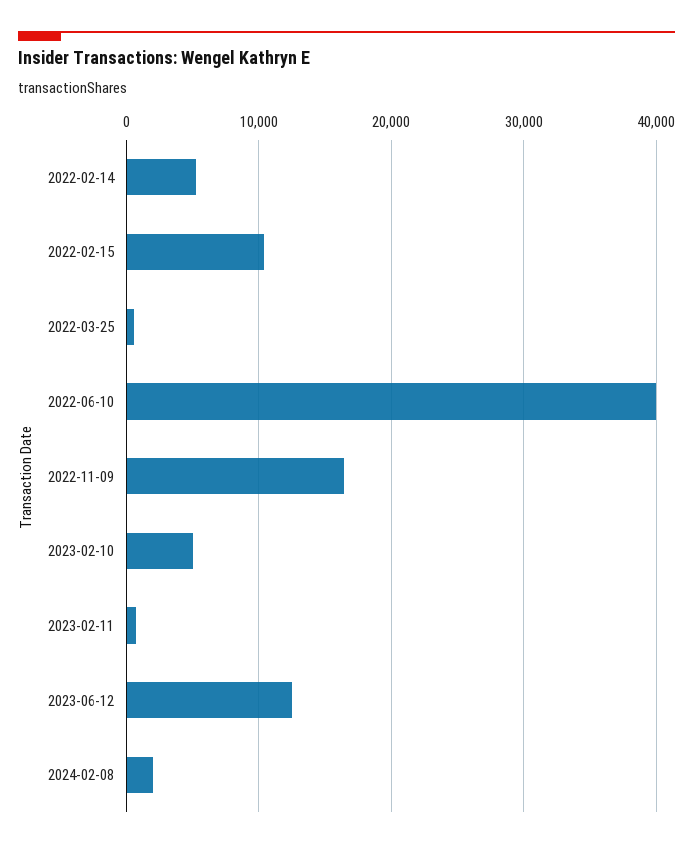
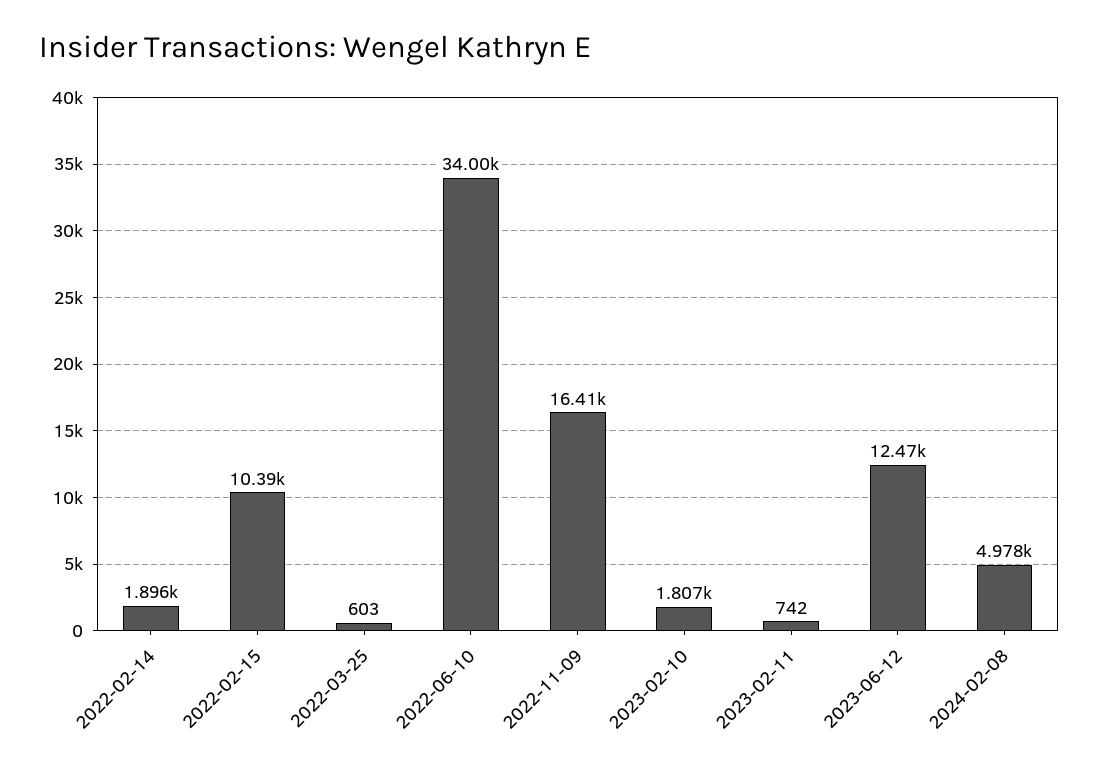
2022-02-14: 5000 -> 1896
2022-06-10: 40000 -> 34000
2023-02-10: 5000 -> 1807
2024-02-08: 2000 -> 4978

